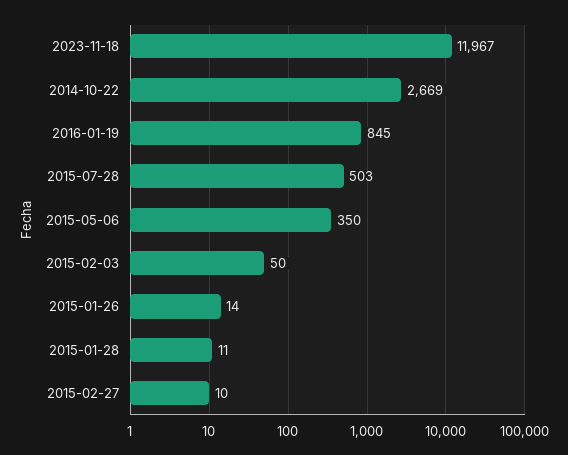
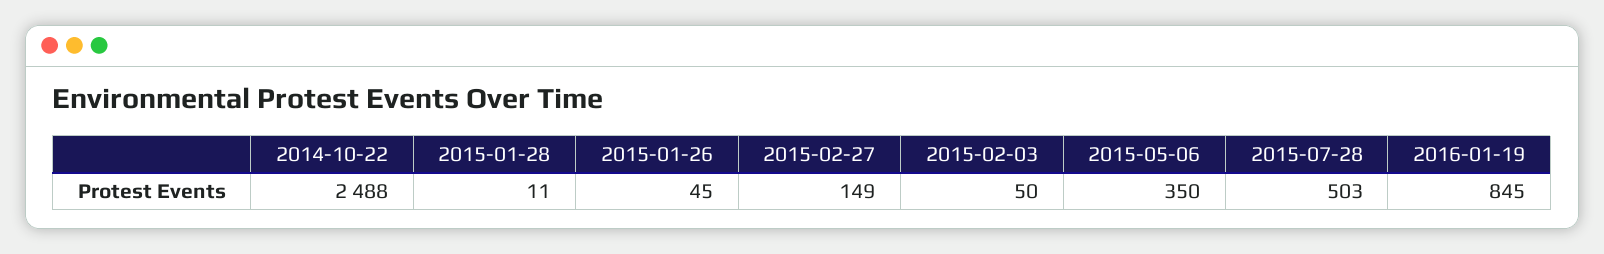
2023-11-18: 11967 -> none
2014-10-22: 2669 -> 2488
2015-01-26: 14 -> 45
2015-02-27: 10 -> 149

